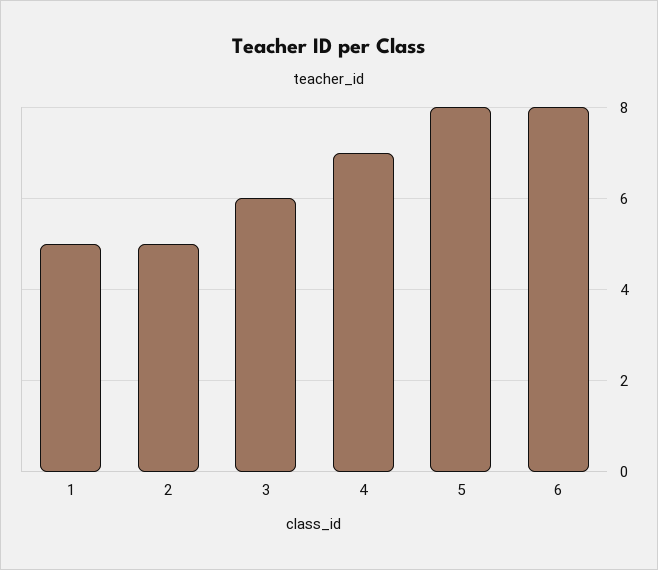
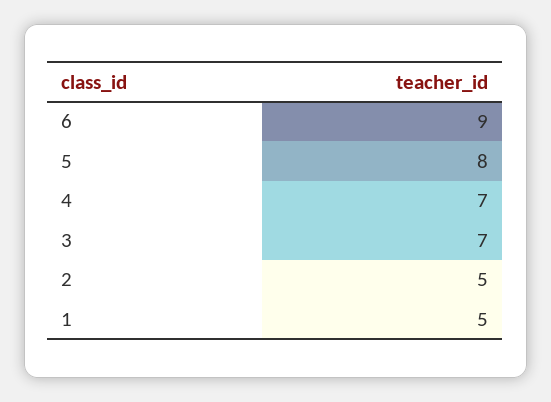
3: 6 -> 7
6: 8 -> 9

